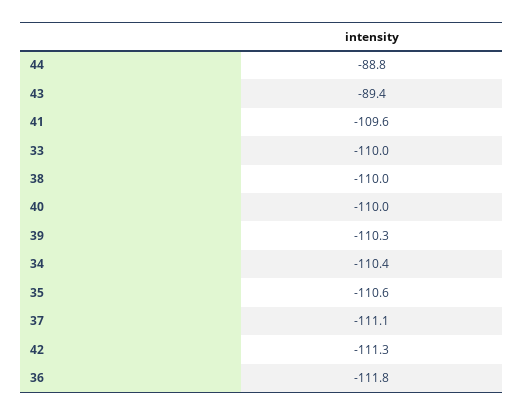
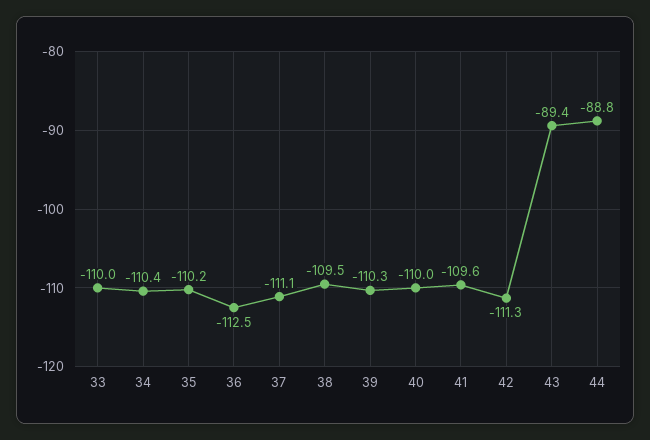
38: -110 -> -109.5
35: -110.6 -> -110.2
36: -111.8 -> -112.5

